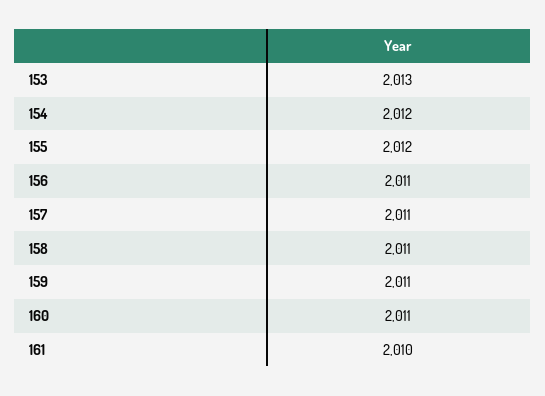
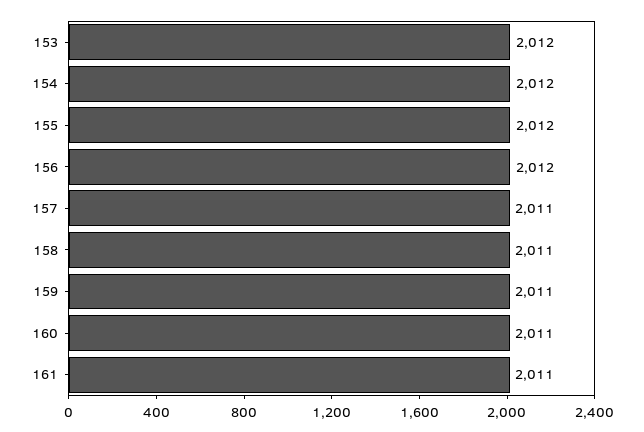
153: 2013 -> 2012
156: 2011 -> 2012
161: 2010 -> 2011

